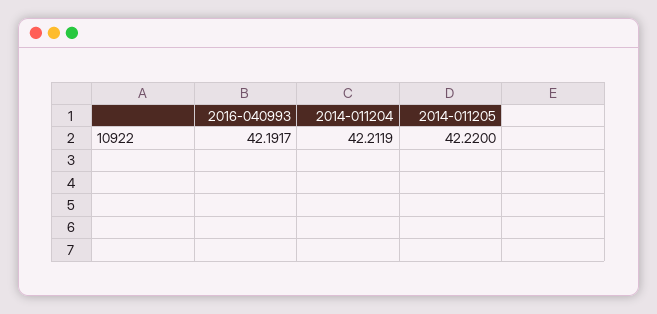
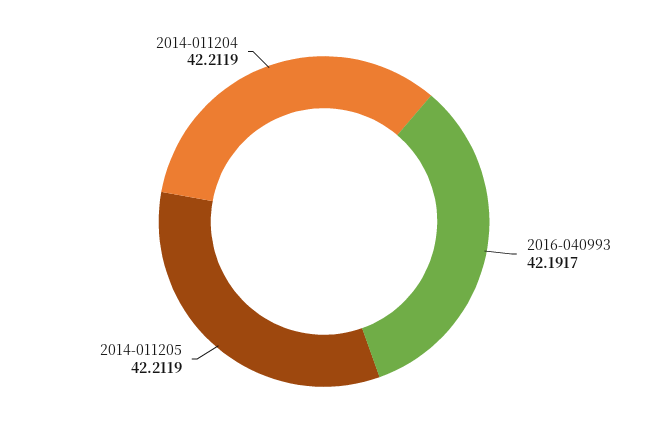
2014-011205: 42.22 -> 42.2119

